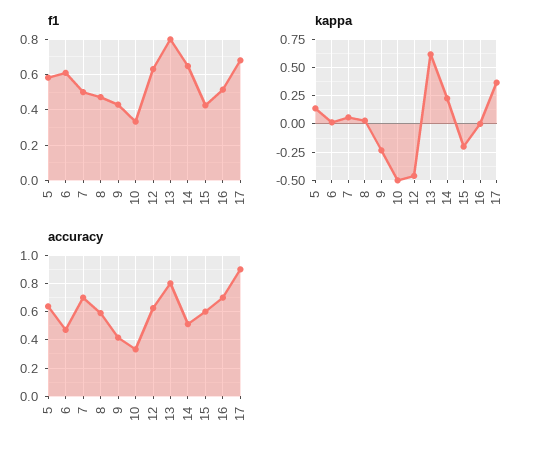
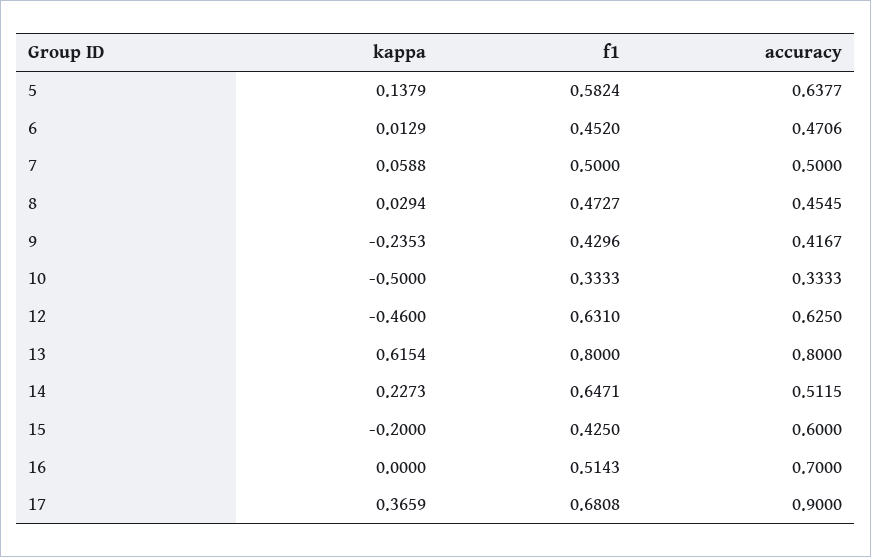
f1, 6: 0.6 -> 0.452
accuracy, 7: 0.7 -> 0.5
accuracy, 8: 0.6 -> 0.4545

